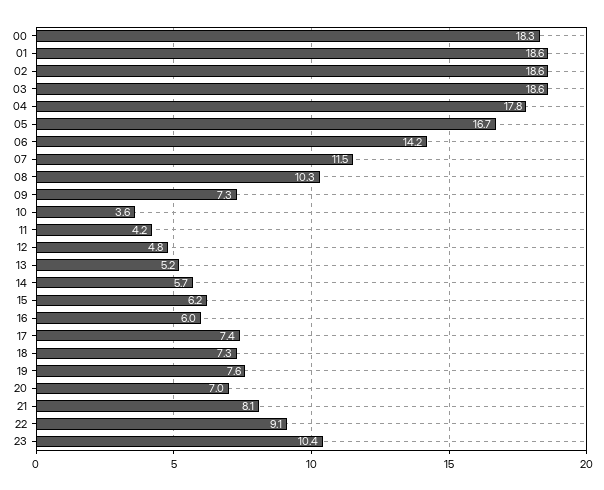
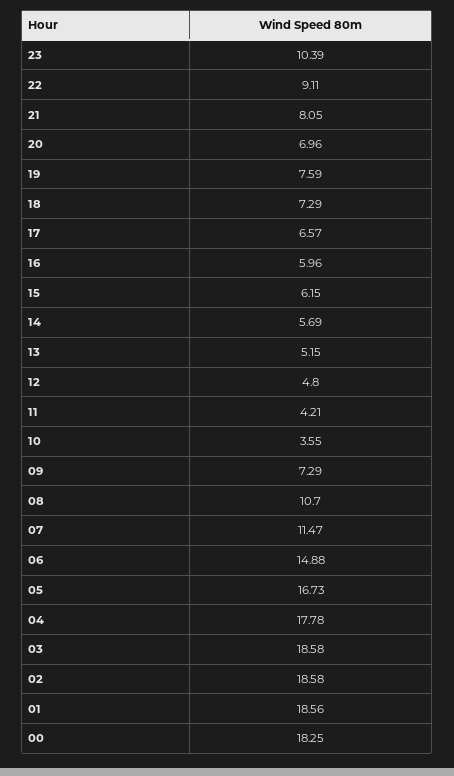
06: 14.2 -> 14.88
08: 10.3 -> 10.7
17: 7.4 -> 6.57

